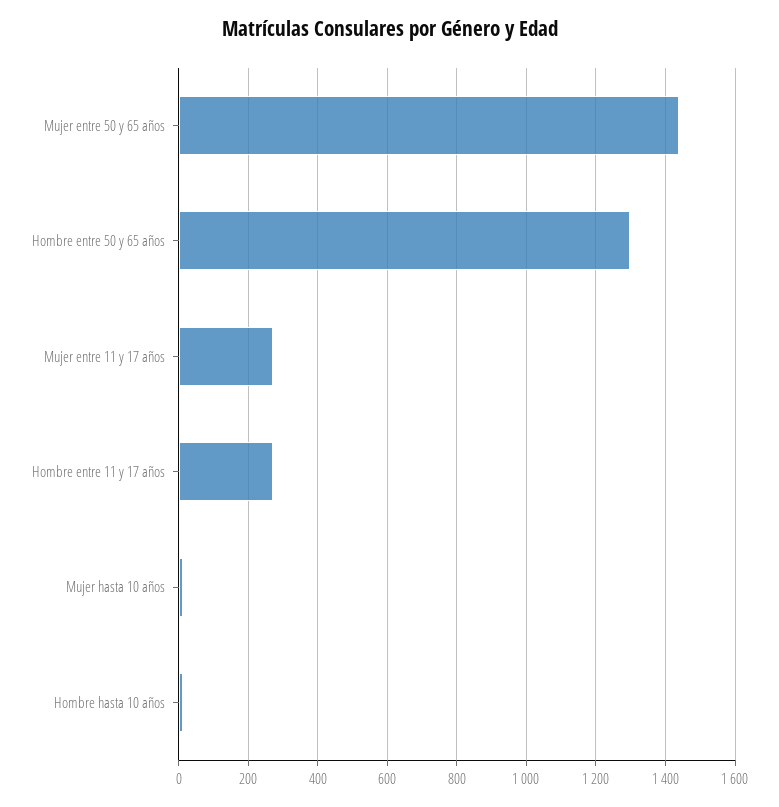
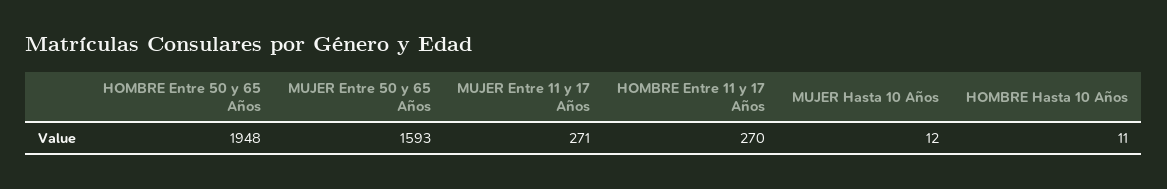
Mujer entre 50 y 65 años: 1440 -> 1593
Hombre entre 50 y 65 años: 1300 -> 1948

